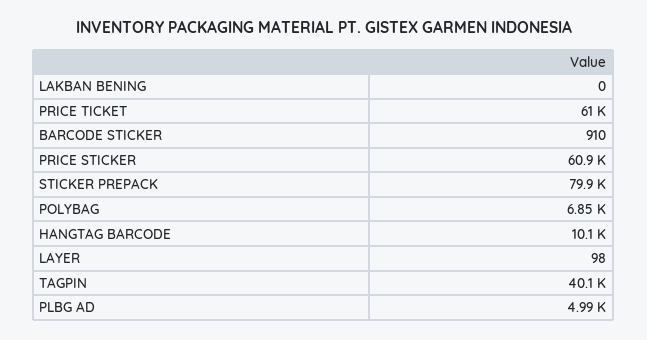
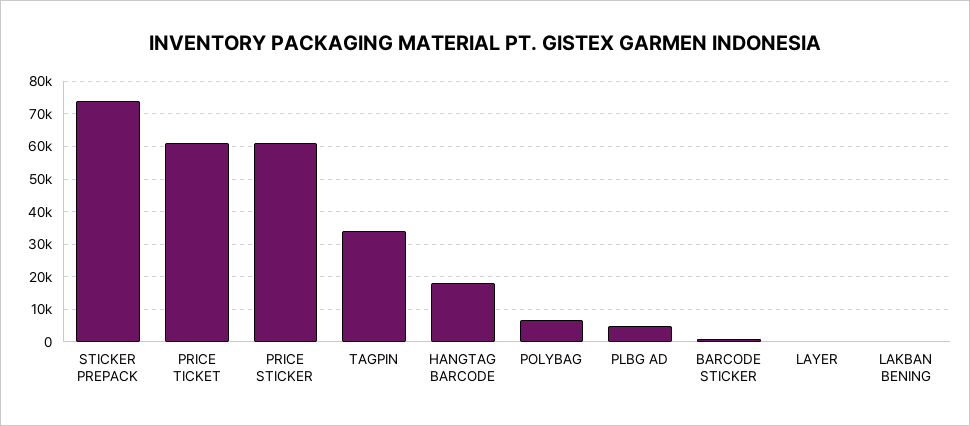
STICKER PREPACK: 79900 -> 74000
HANGTAG BARCODE: 10100 -> 18000
TAGPIN: 40100 -> 34000

